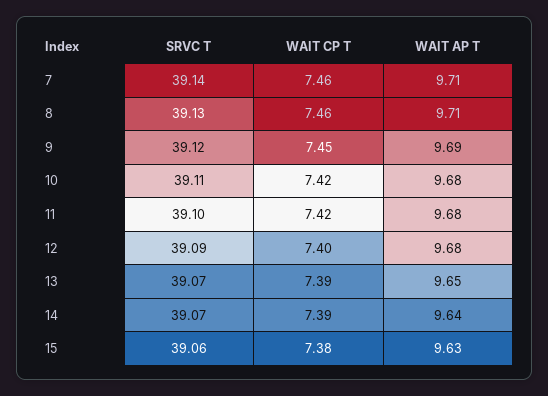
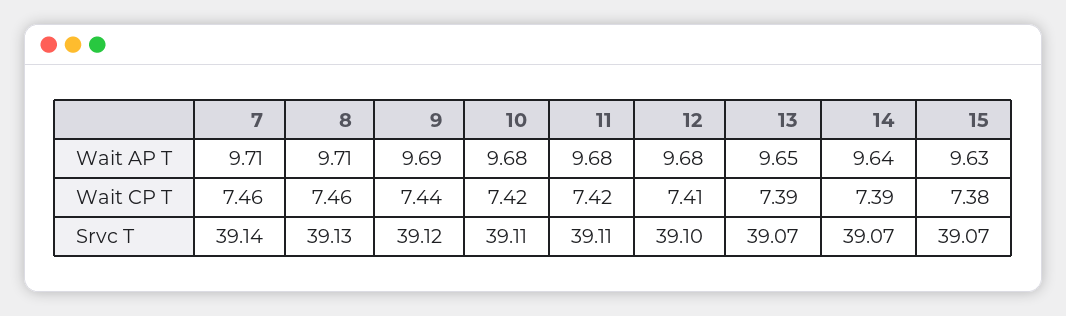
WAIT CP T, 9: 7.45 -> 7.44
SRVC T, 11: 39.1 -> 39.11
SRVC T, 12: 39.09 -> 39.1
WAIT CP T, 12: 7.4 -> 7.41
SRVC T, 15: 39.06 -> 39.07

